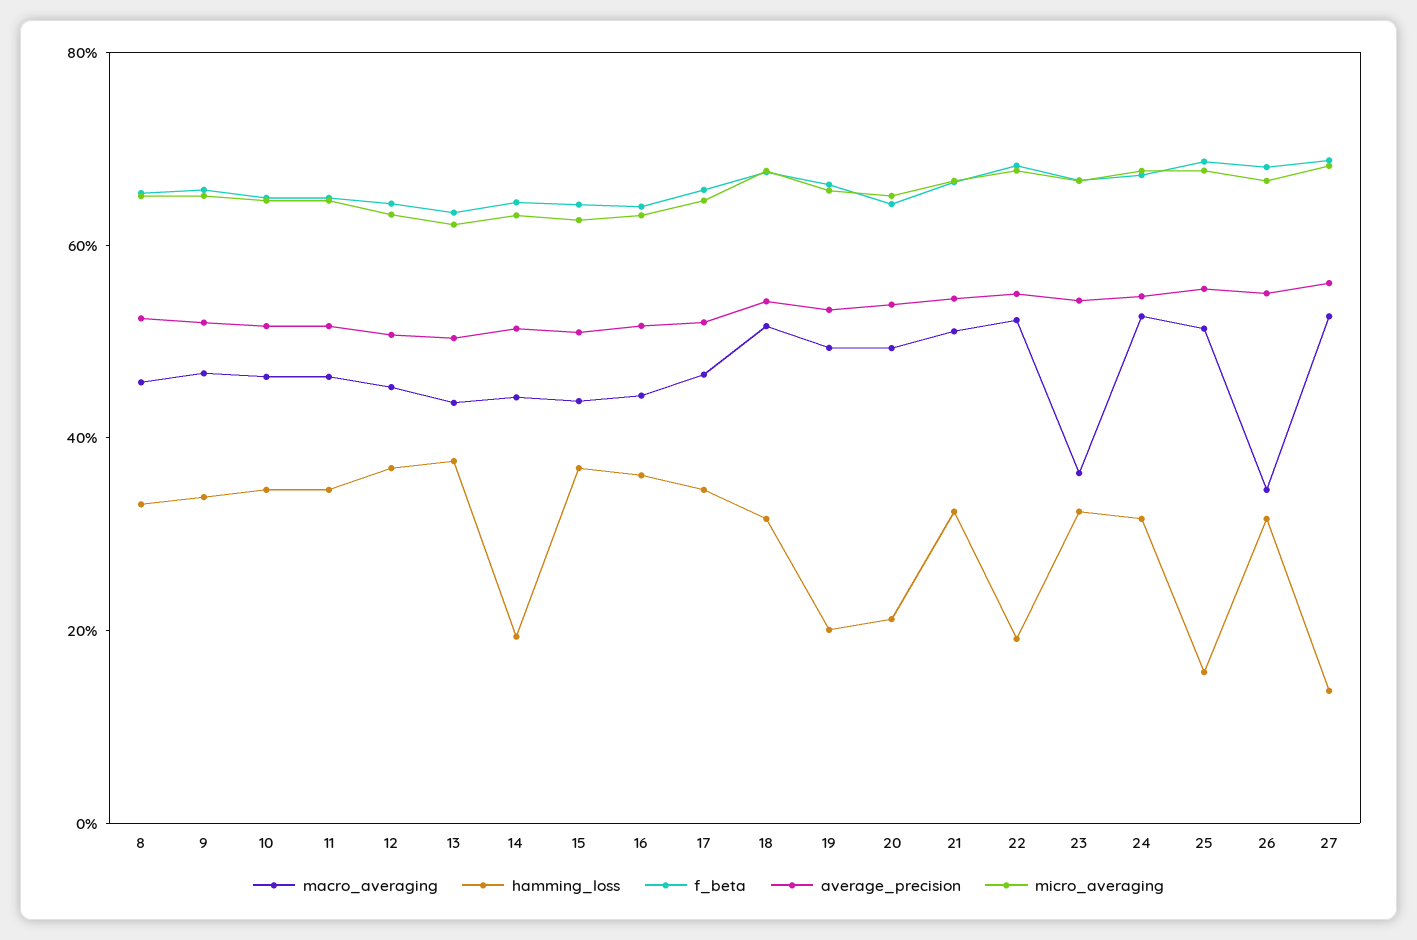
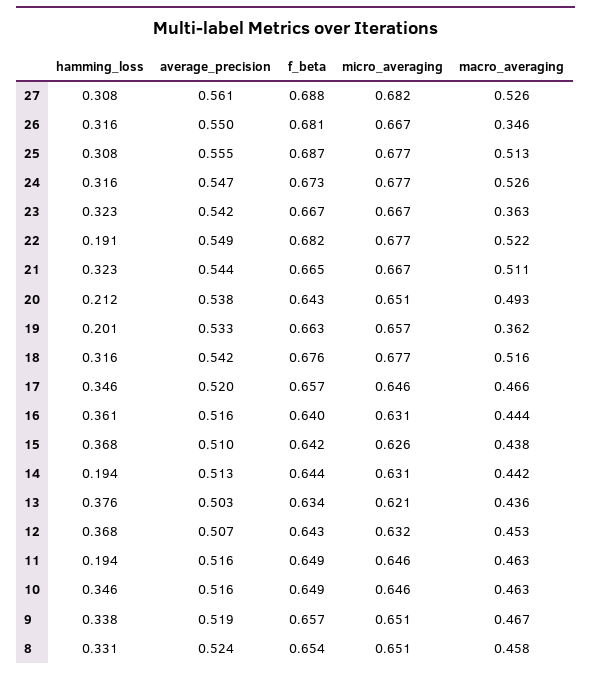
hamming_loss, 11: 0.35 -> 0.194
macro_averaging, 19: 0.5 -> 0.362
hamming_loss, 25: 0.15 -> 0.308
hamming_loss, 27: 0.15 -> 0.308

